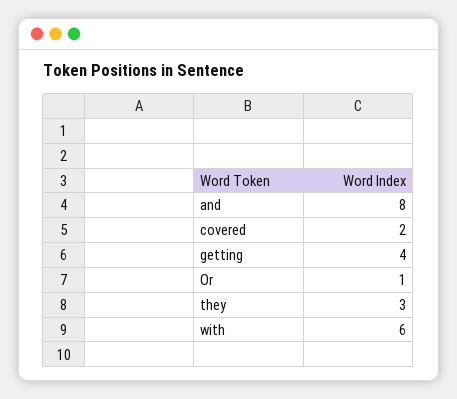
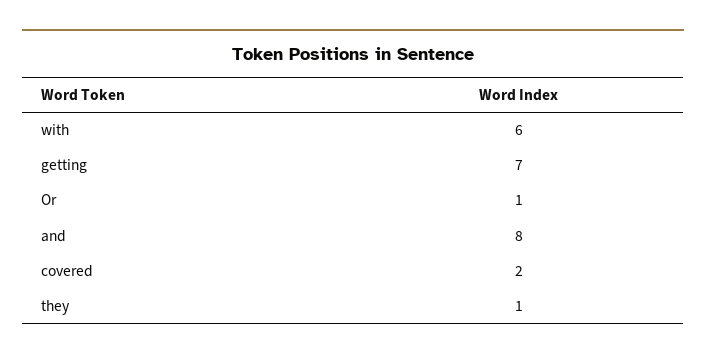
getting: 4 -> 7
they: 3 -> 1

